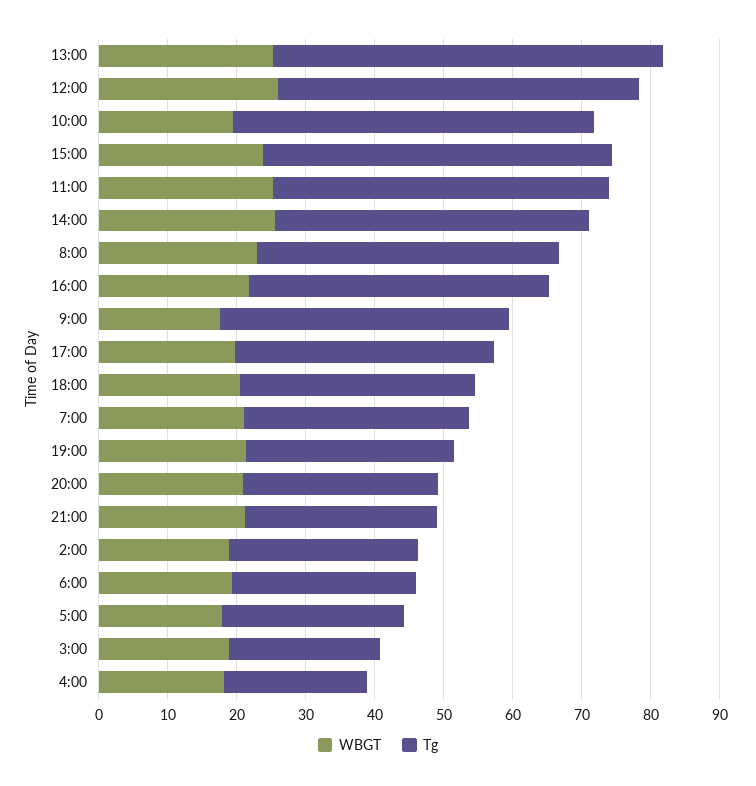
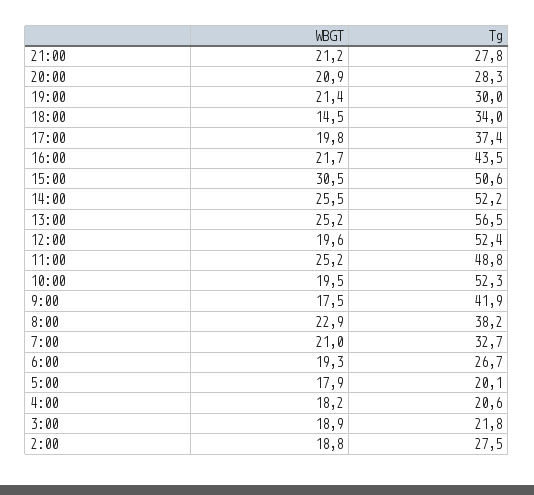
WBGT, 12:00: 26 -> 19.6
WBGT, 15:00: 24 -> 30.5
Tg, 14:00: 46 -> 52.2
Tg, 8:00: 44 -> 38.2
WBGT, 18:00: 20 -> 14.5
Tg, 5:00: 26 -> 20.1

